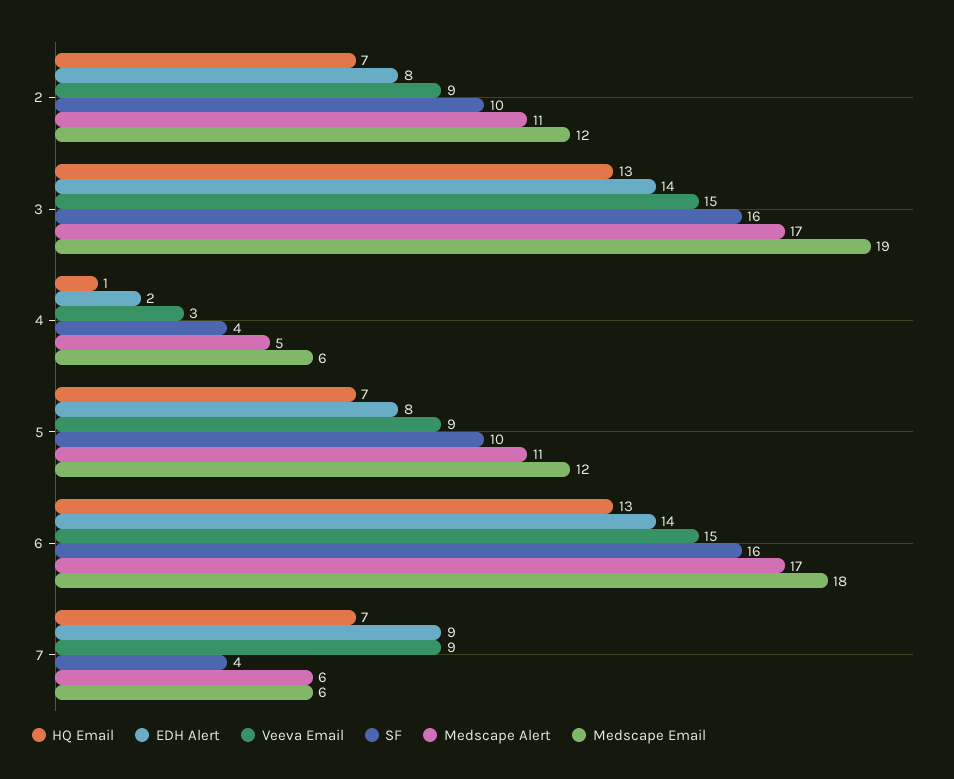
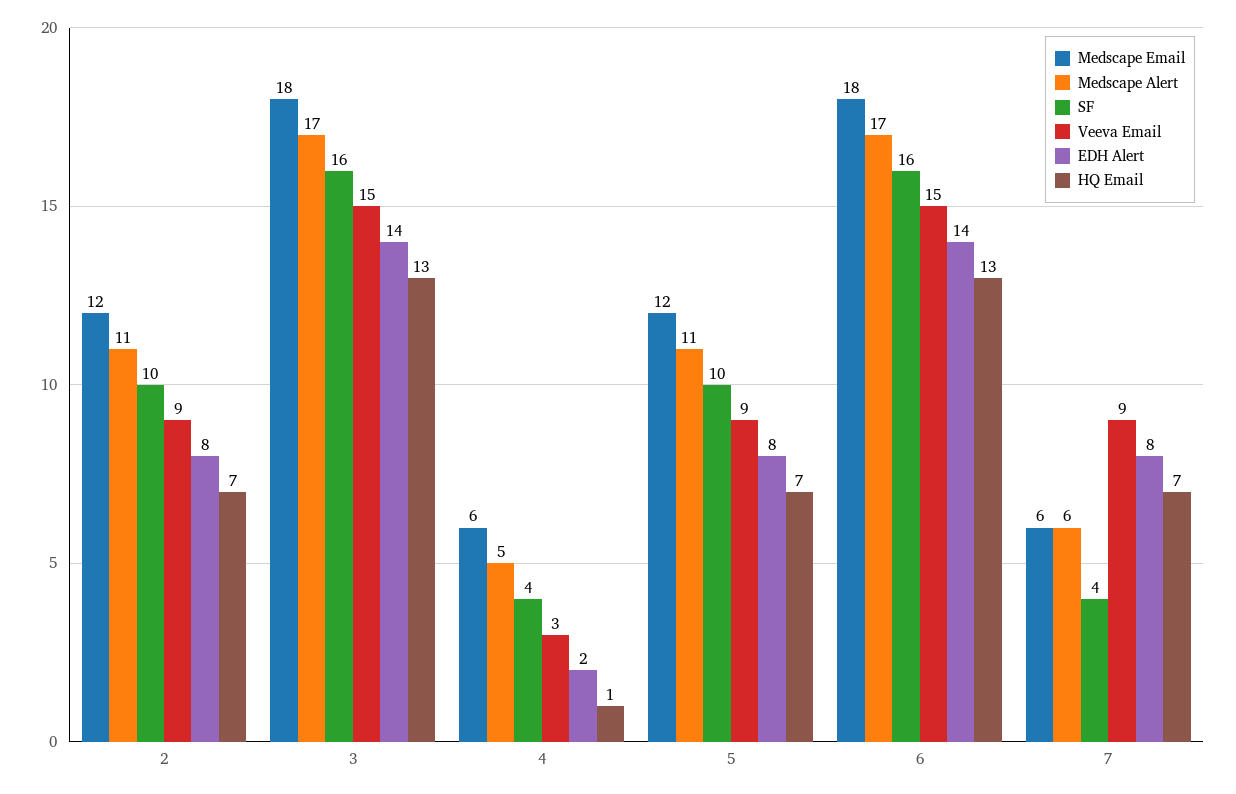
Medscape Email, 3: 19 -> 18
EDH Alert, 7: 9 -> 8

